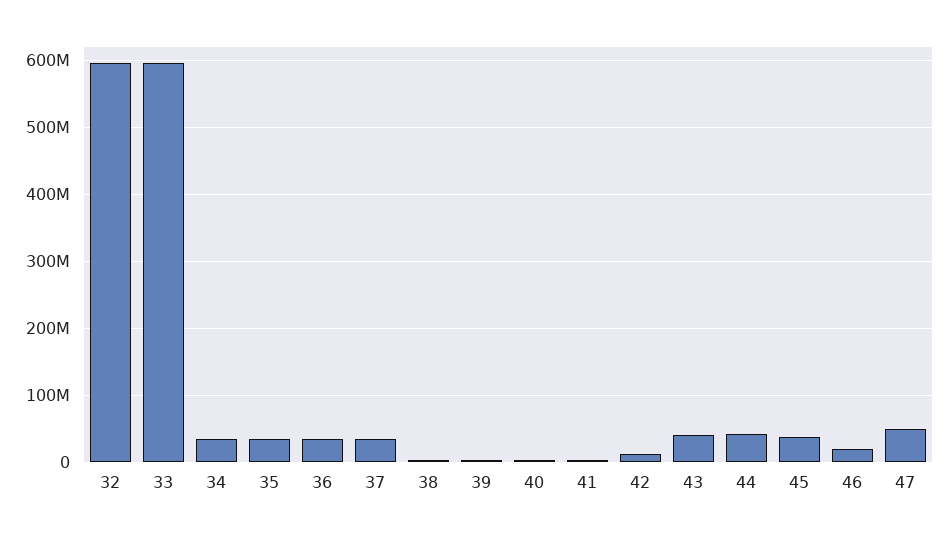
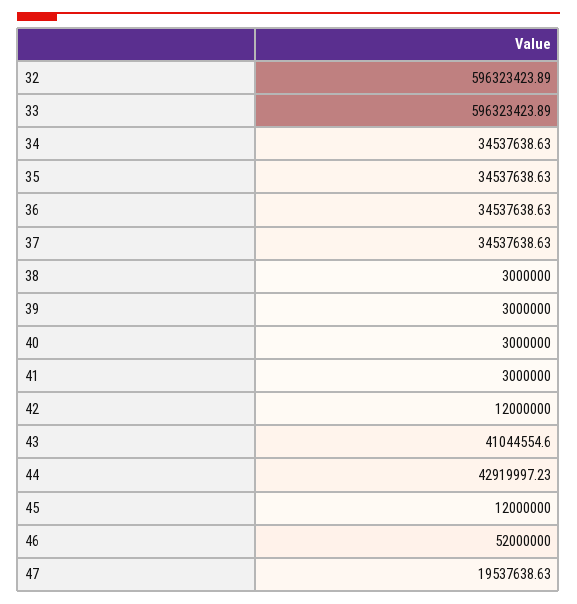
45: 40000000 -> 12000000
46: 20000000 -> 52000000
47: 50000000 -> 19537638.63

